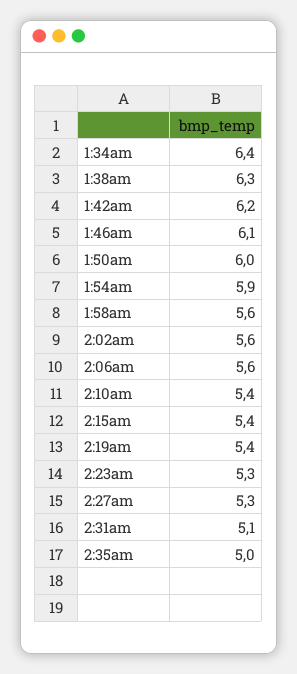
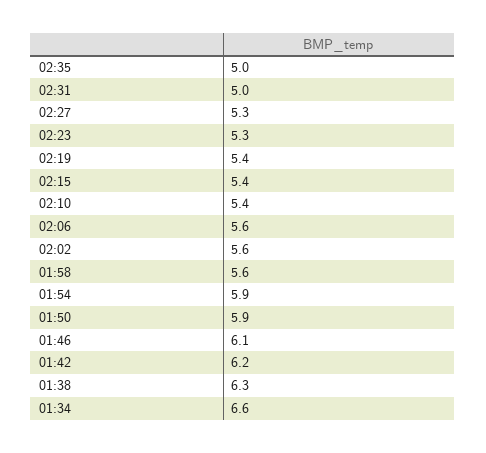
1:34am: 6.4 -> 6.6
1:50am: 6 -> 5.9
2:31am: 5.1 -> 5

